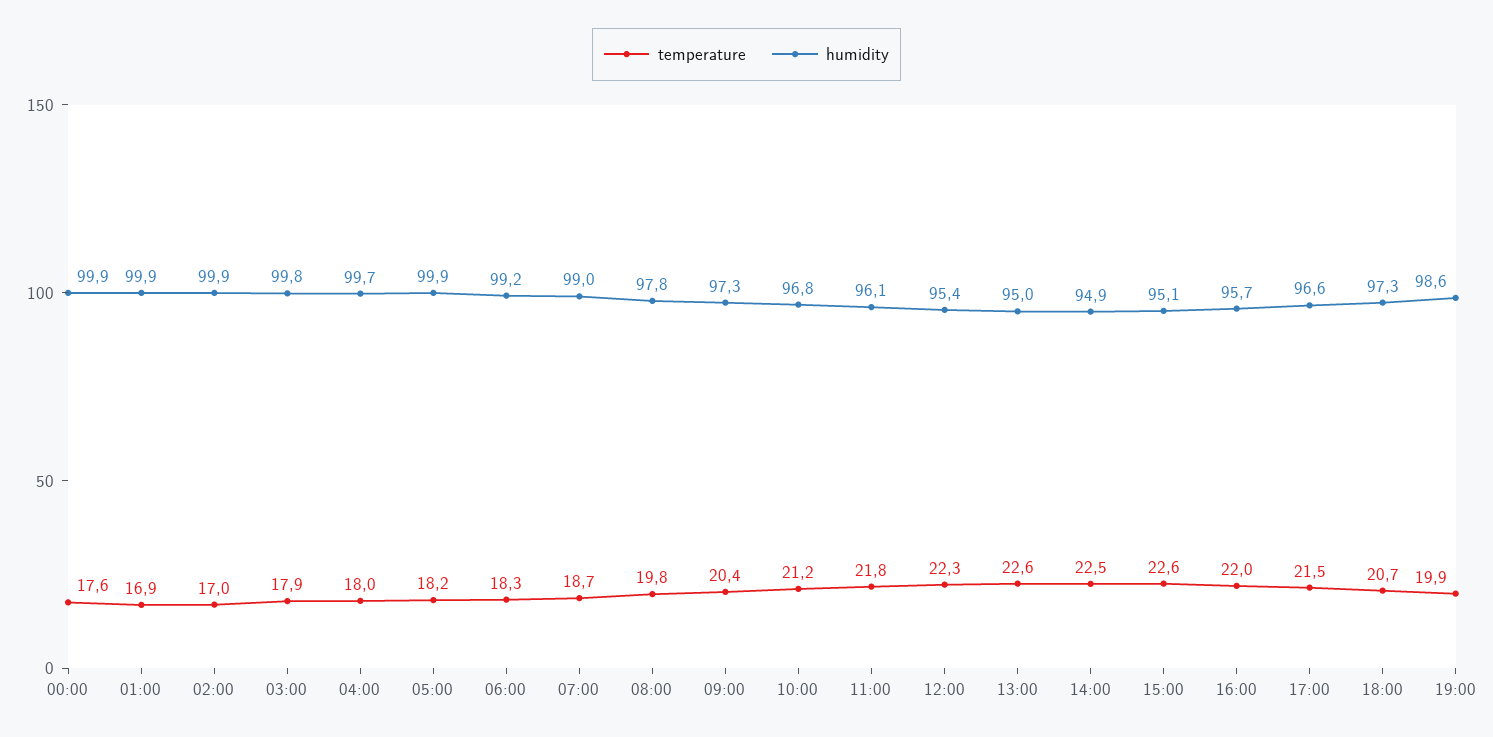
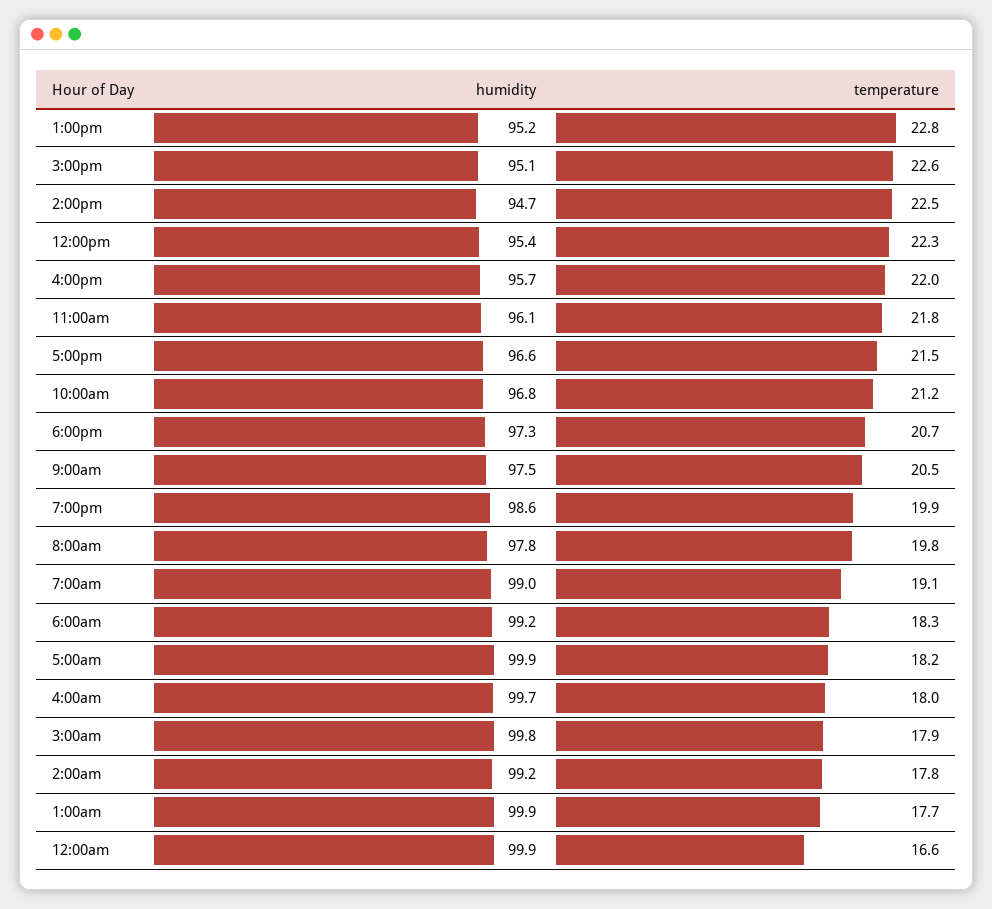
temperature, 00:00: 17.6 -> 16.6
temperature, 01:00: 16.9 -> 17.7
temperature, 02:00: 17 -> 17.8
humidity, 02:00: 99.9 -> 99.2
temperature, 07:00: 18.7 -> 19.1
temperature, 09:00: 20.4 -> 20.5
humidity, 09:00: 97.3 -> 97.5
temperature, 13:00: 22.6 -> 22.8
humidity, 13:00: 95 -> 95.2
humidity, 14:00: 94.9 -> 94.7

